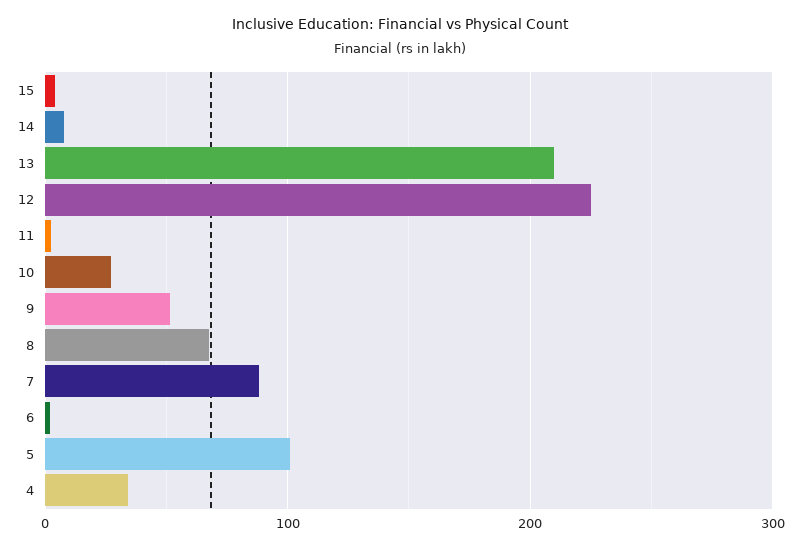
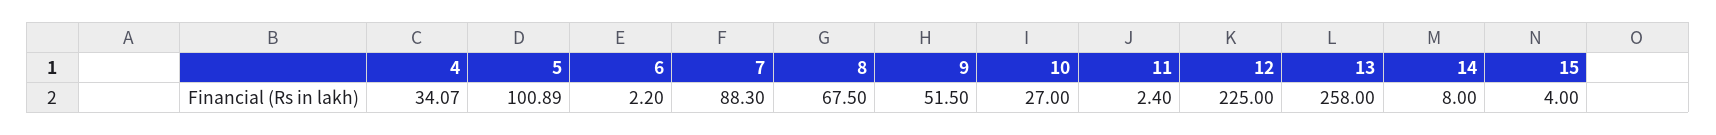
13: 210 -> 258

